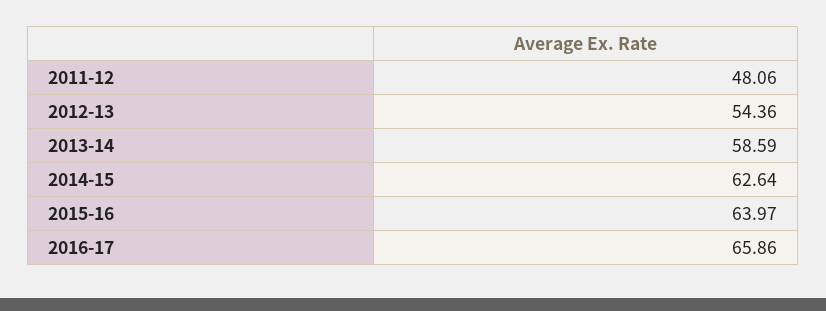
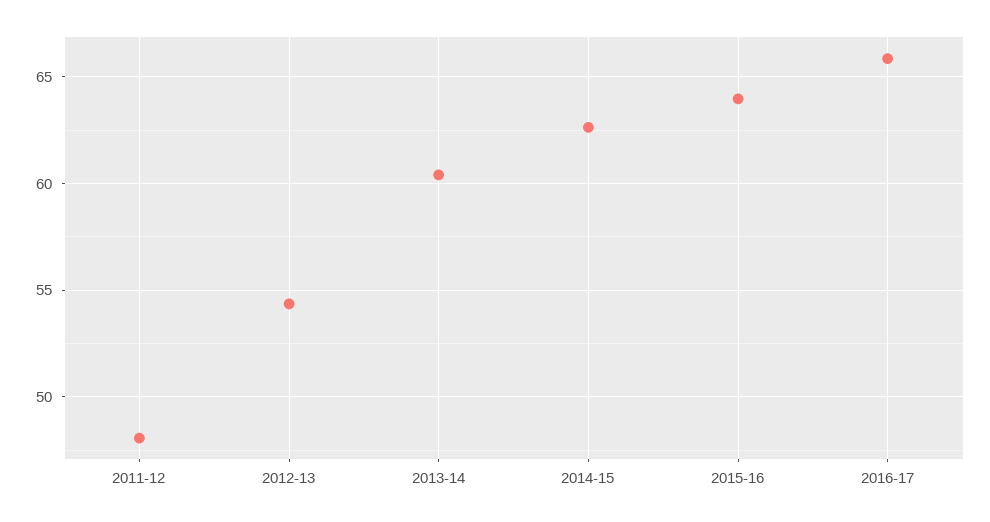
2013-14: 58.59 -> 60.5

